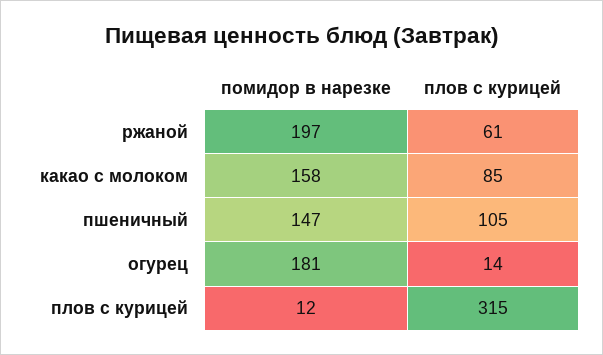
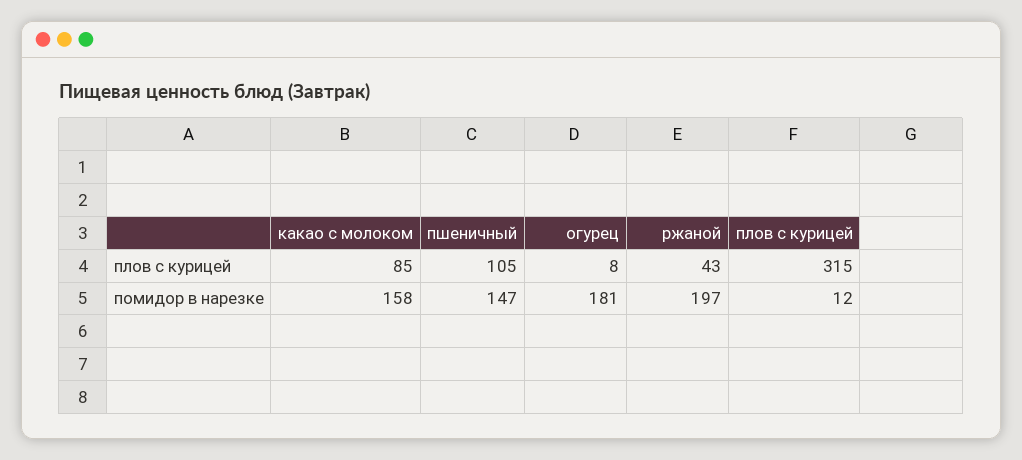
плов с курицей, ржаной: 61 -> 43
плов с курицей, огурец: 14 -> 8

